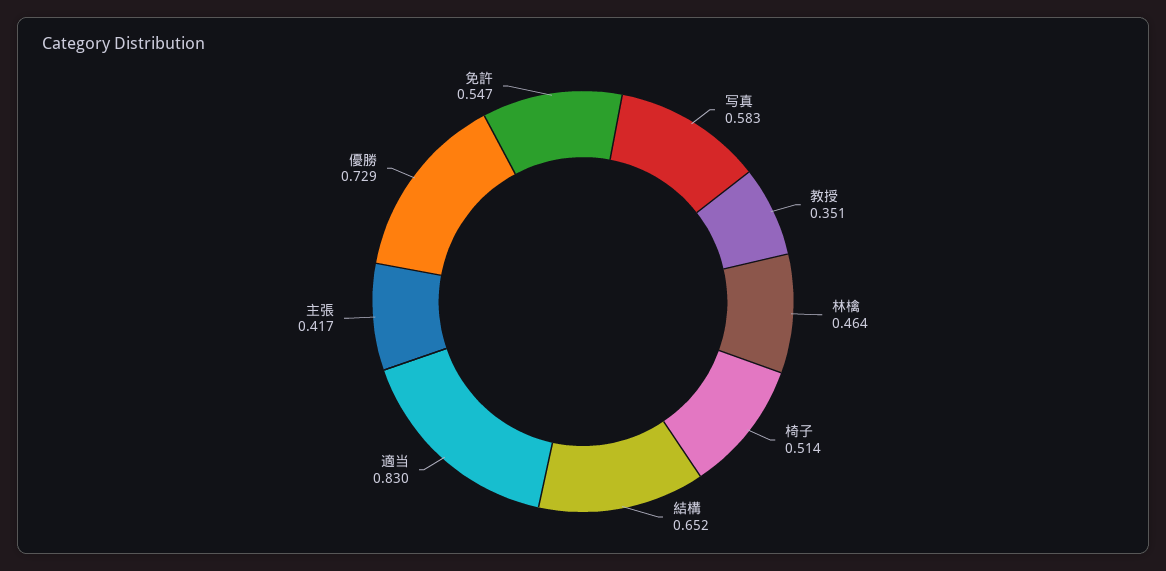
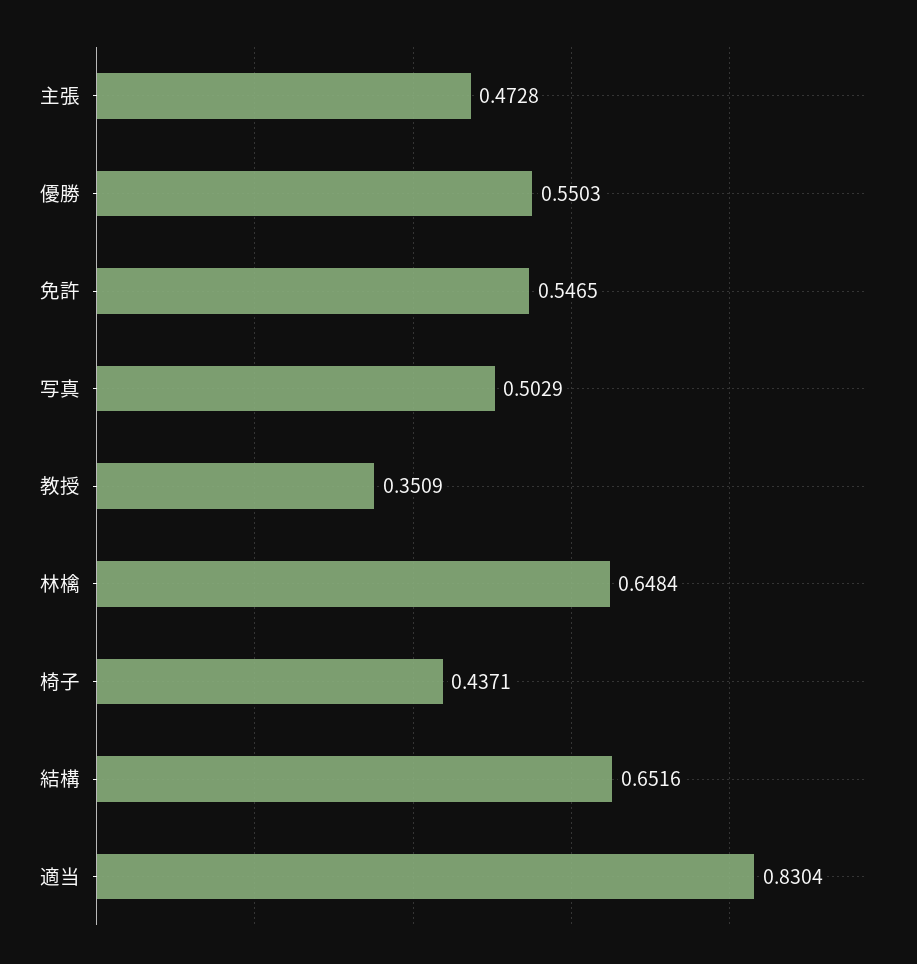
写真: 0.583 -> 0.5029
林檎: 0.464 -> 0.6484
椅子: 0.514 -> 0.4371
主張: 0.417 -> 0.4728
優勝: 0.729 -> 0.5503

